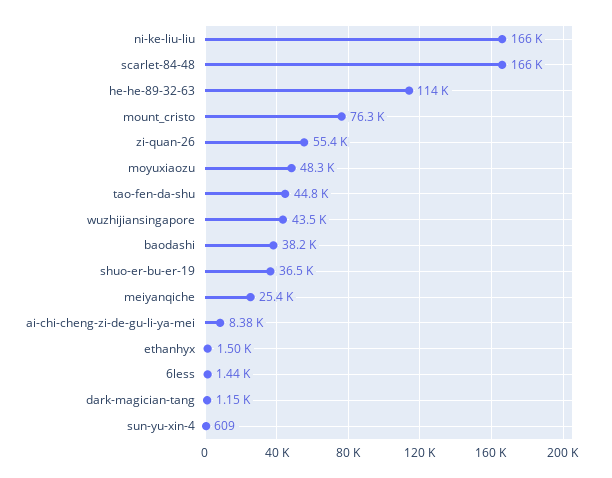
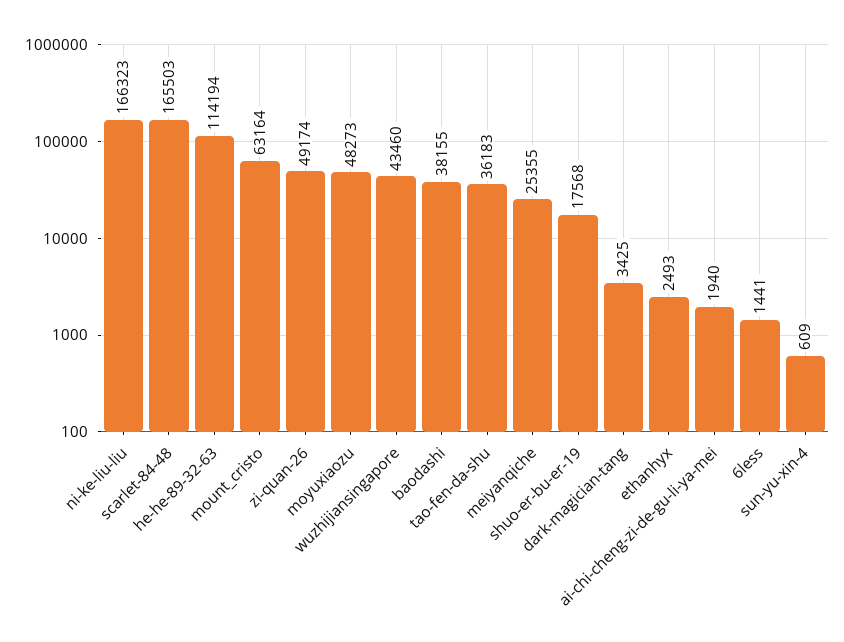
mount_cristo: 76300 -> 63164
zi-quan-26: 55400 -> 49174
tao-fen-da-shu: 44800 -> 36183
shuo-er-bu-er-19: 36500 -> 17568
ai-chi-cheng-zi-de-gu-li-ya-mei: 8380 -> 1940
ethanhyx: 1500 -> 2493
dark-magician-tang: 1150 -> 3425

